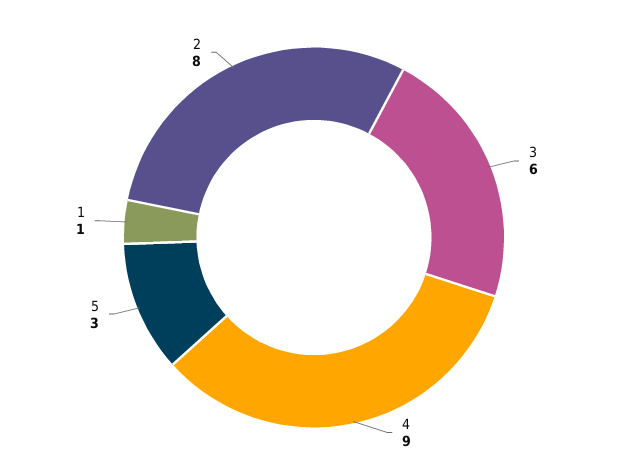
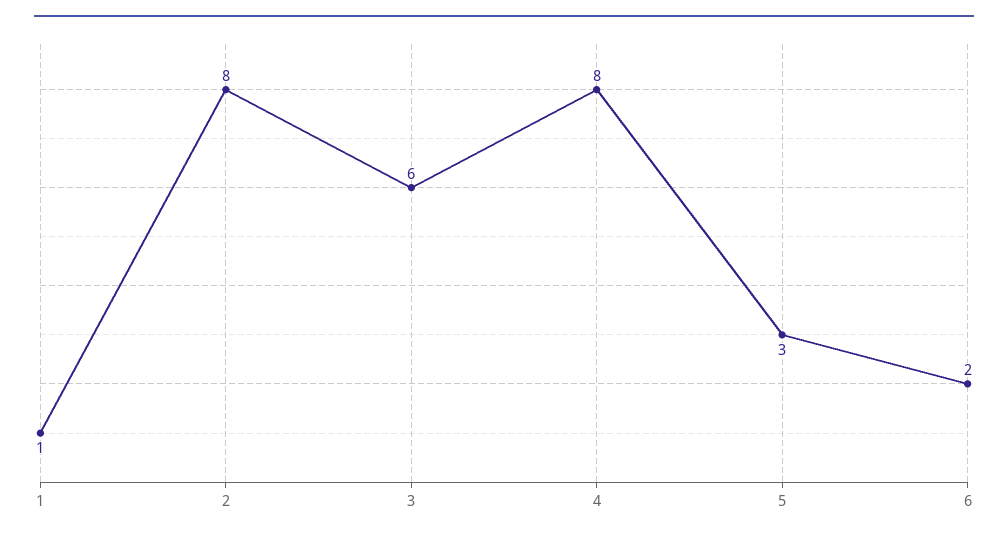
4: 9 -> 8
6: none -> 2

